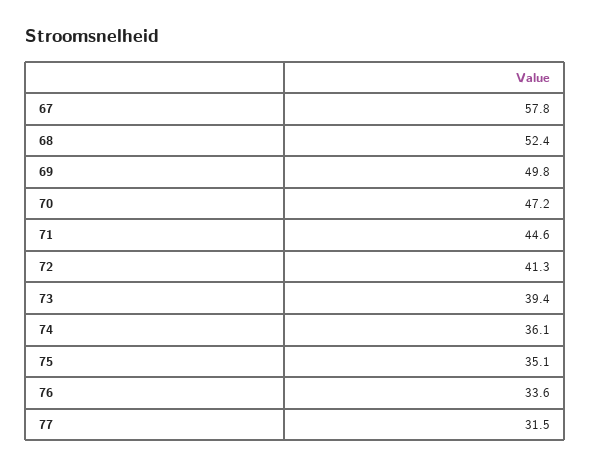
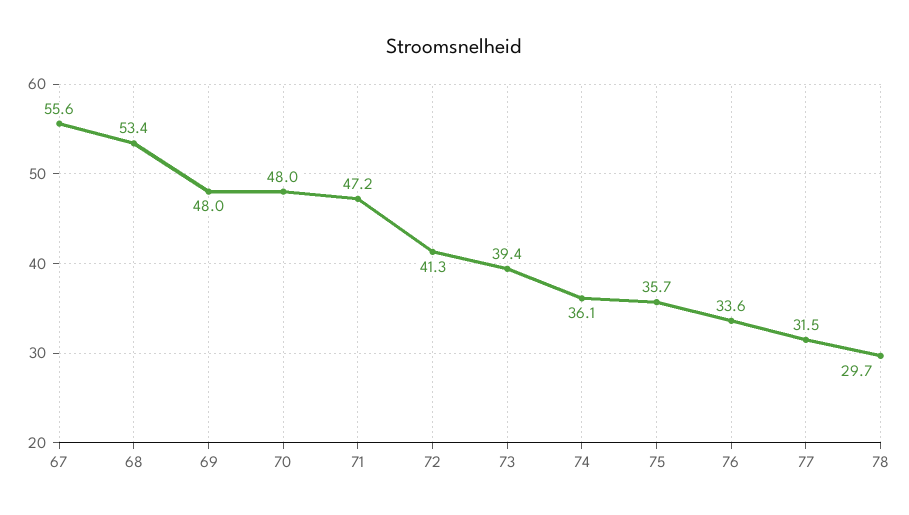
67: 57.8 -> 55.6
68: 52.4 -> 53.4
69: 49.8 -> 48
70: 47.2 -> 48
71: 44.6 -> 47.2
75: 35.1 -> 35.7
78: none -> 29.7

